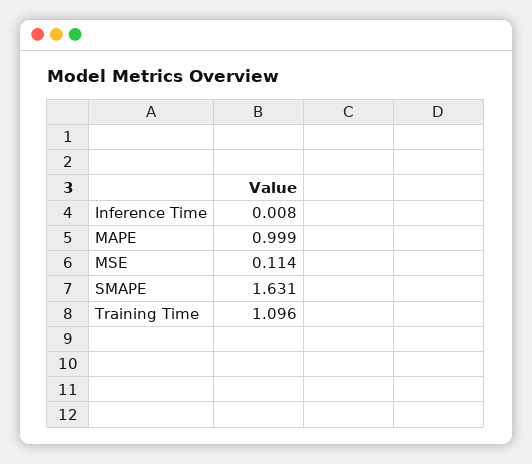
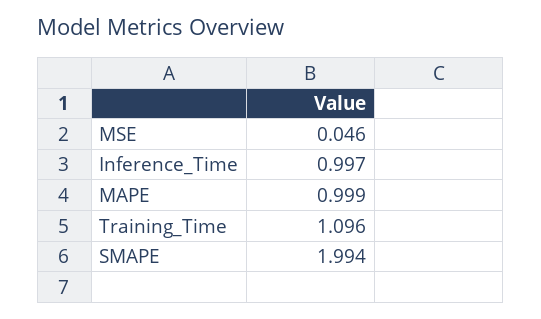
Inference Time: 0.008 -> 0.997
MSE: 0.114 -> 0.046
SMAPE: 1.631 -> 1.994

